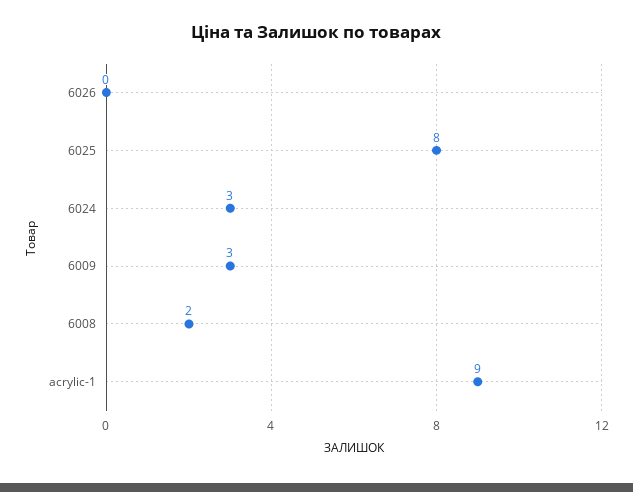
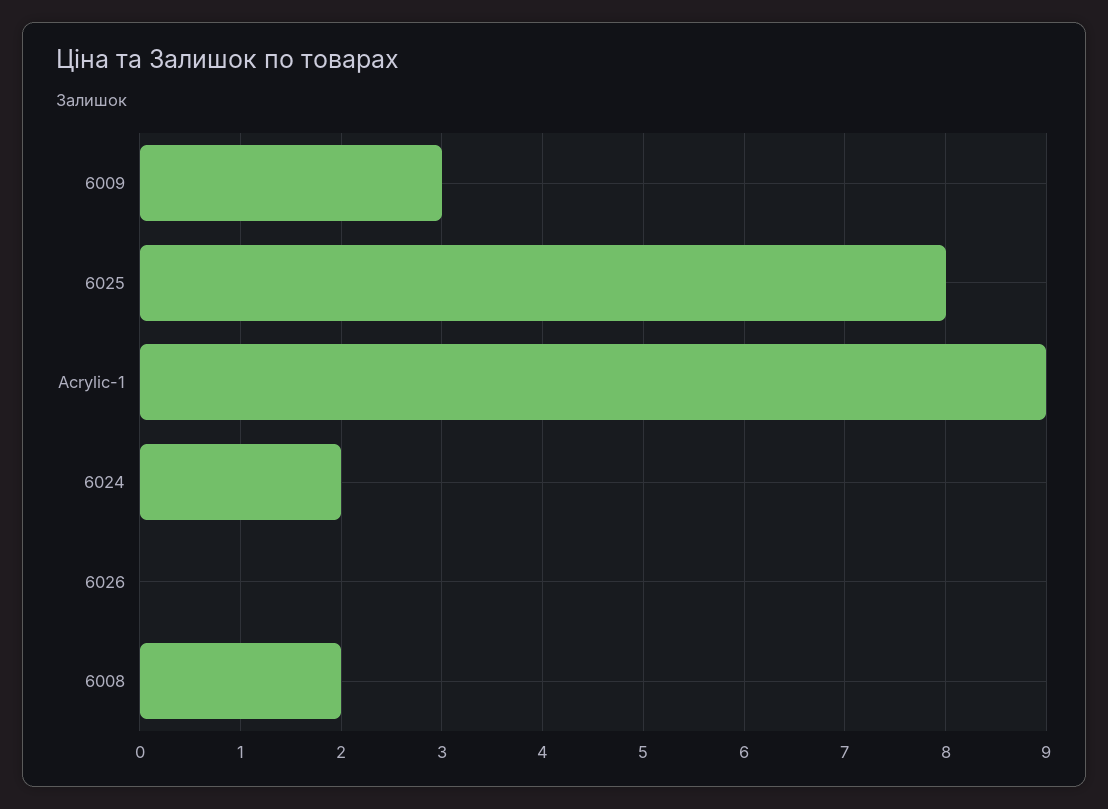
6024: 3 -> 2

